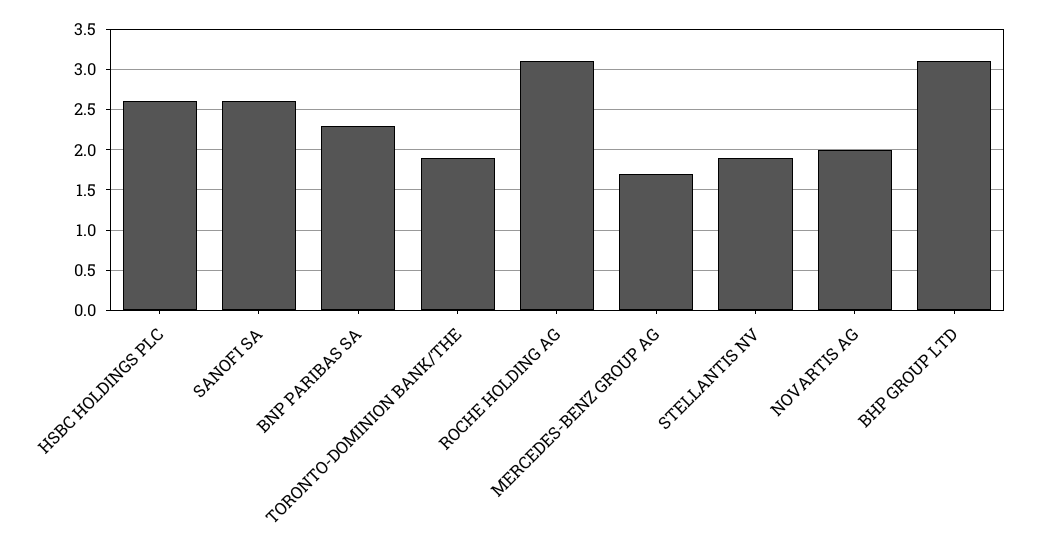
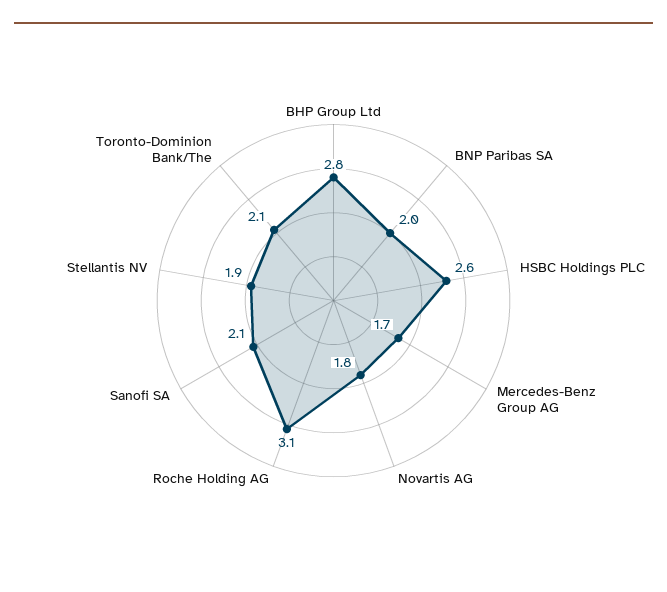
SANOFI SA: 2.6 -> 2.1
BNP PARIBAS SA: 2.3 -> 2
TORONTO-DOMINION BANK/THE: 1.9 -> 2.1
NOVARTIS AG: 2 -> 1.8
BHP GROUP LTD: 3.1 -> 2.8

